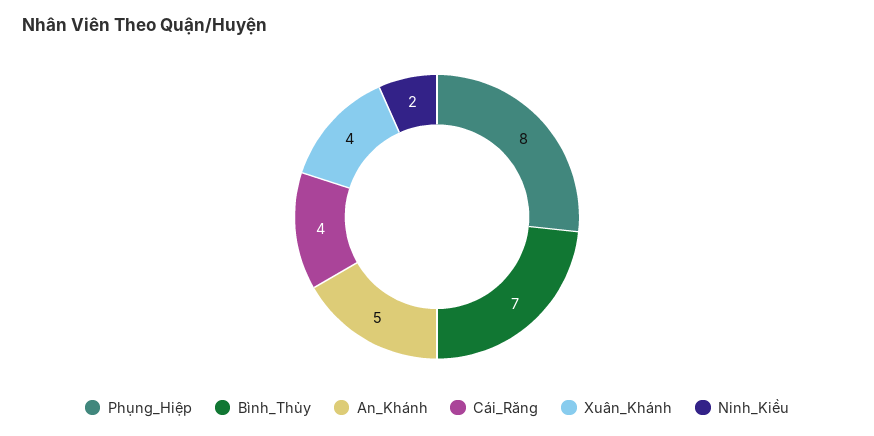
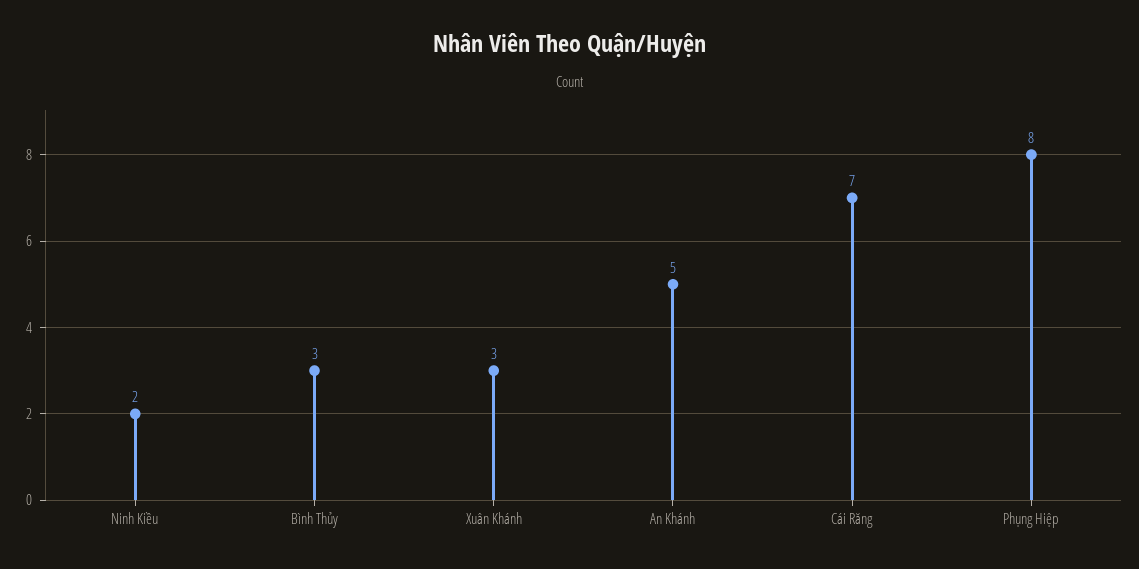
Bình_Thủy: 7 -> 3
Cái_Răng: 4 -> 7
Xuân_Khánh: 4 -> 3

